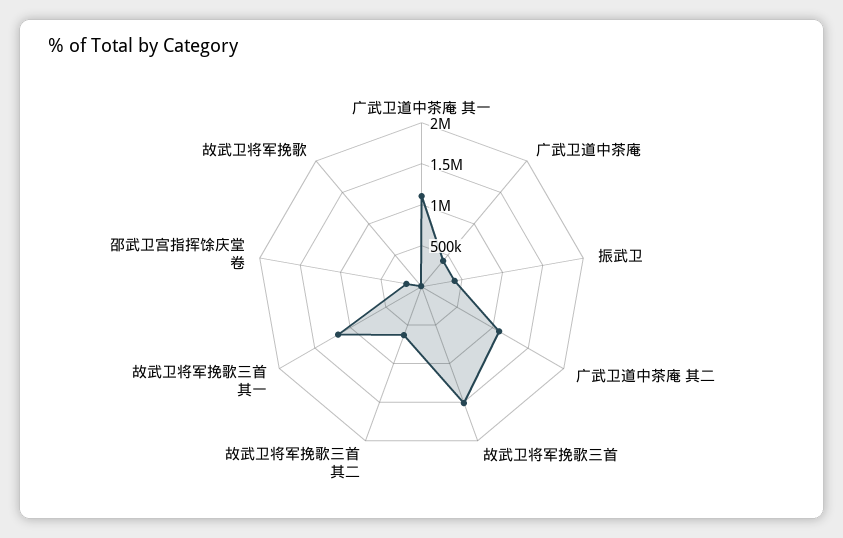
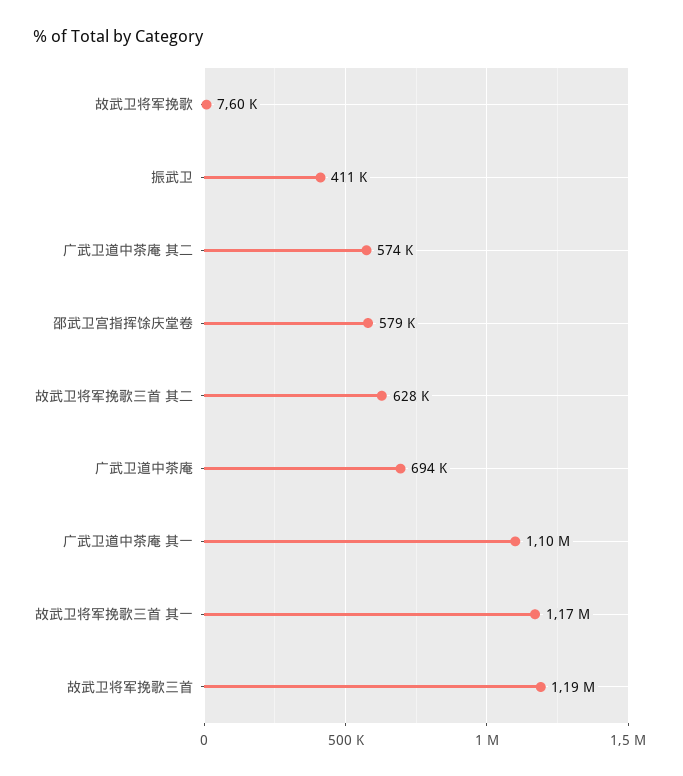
广武卫道中茶庵: 400000 -> 694000
广武卫道中茶庵 其二: 1100000 -> 574000
故武卫将军挽歌三首: 1500000 -> 1190000
邵武卫宫指挥馀庆堂卷: 200000 -> 579000

